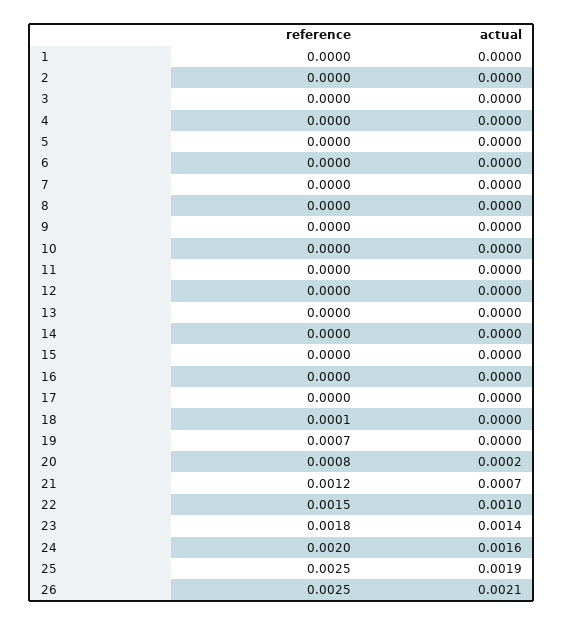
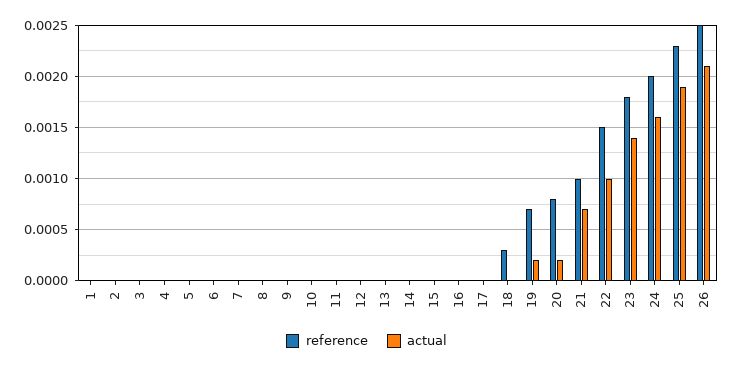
reference, 18: 0.0001 -> 0.0003
actual, 19: 0 -> 0.0002
reference, 21: 0.0012 -> 0.001
reference, 25: 0.0025 -> 0.0023

